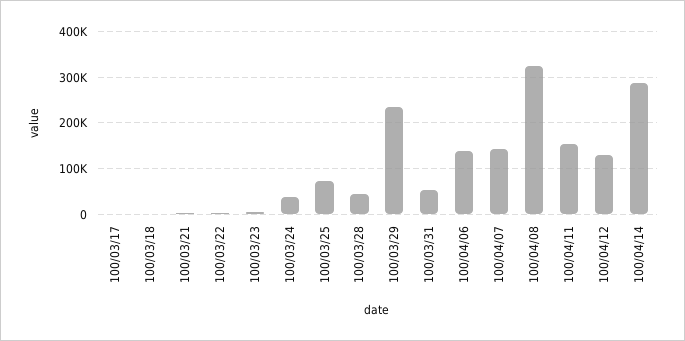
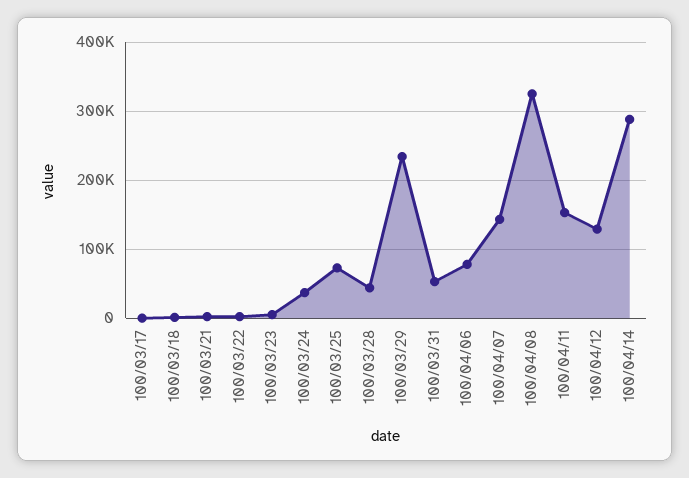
100/04/06: 140000 -> 80000

